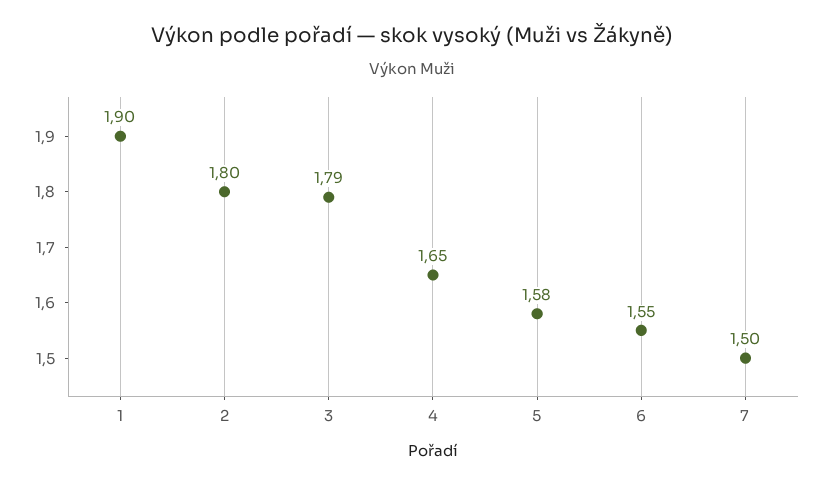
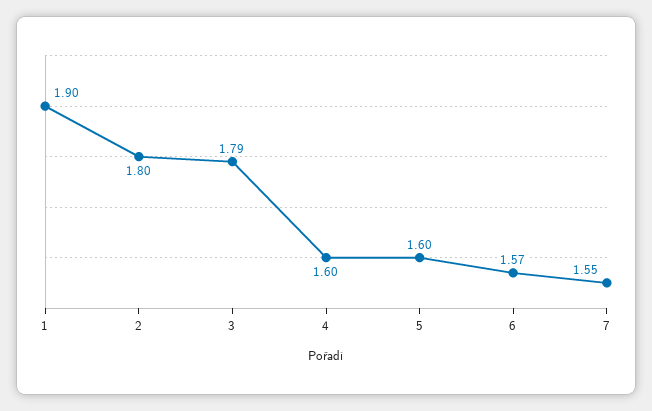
4: 1.65 -> 1.6
5: 1.58 -> 1.6
6: 1.55 -> 1.57
7: 1.5 -> 1.55

